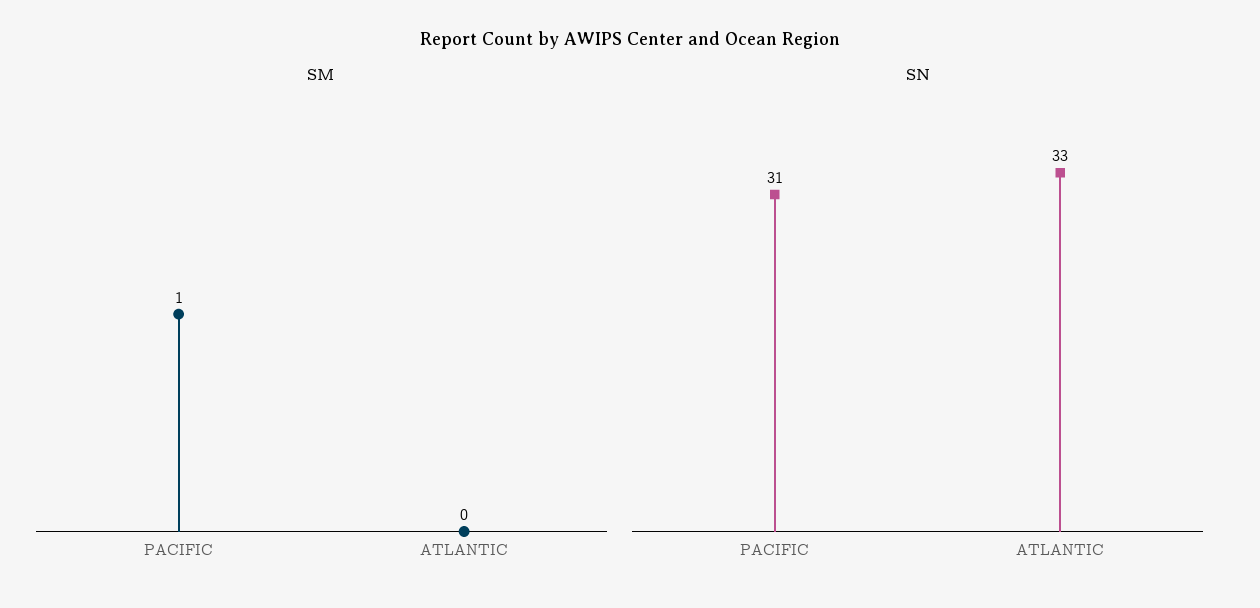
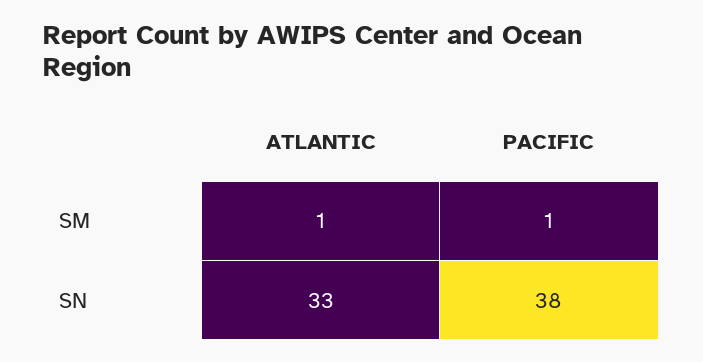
SM, ATLANTIC: 0 -> 1
SN, PACIFIC: 31 -> 38

